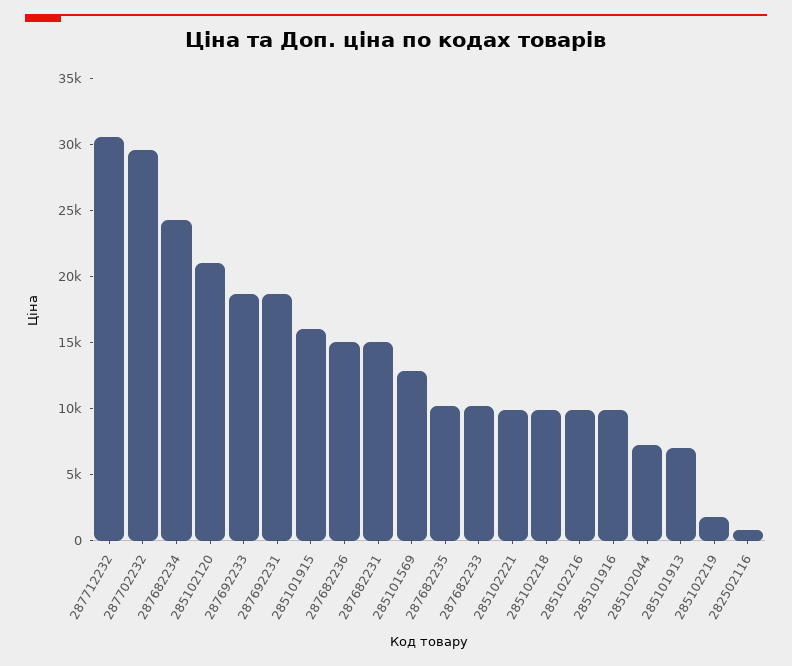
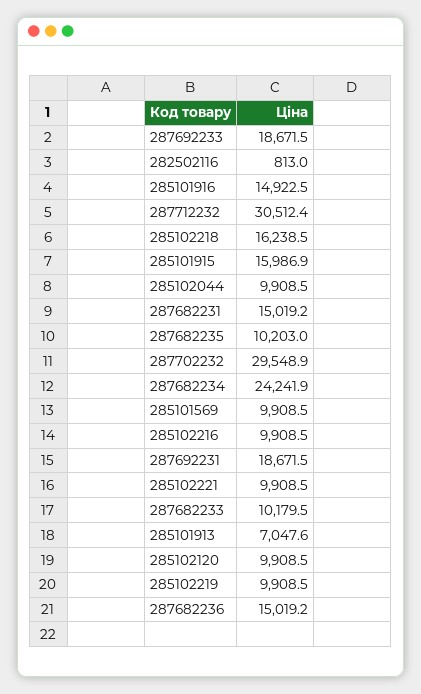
285102120: 21000 -> 9908.5
285101569: 13000 -> 9908.5
285102218: 10000 -> 16238.5
285101916: 10000 -> 14922.5
285102044: 7000 -> 9908.5
285102219: 2000 -> 9908.5

